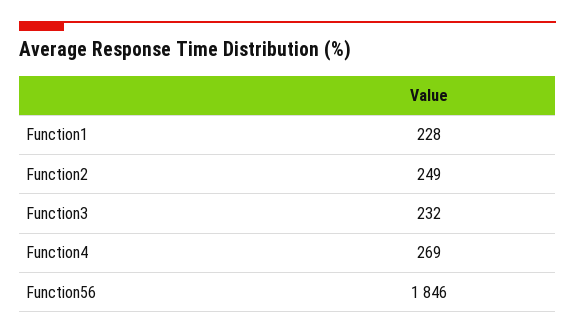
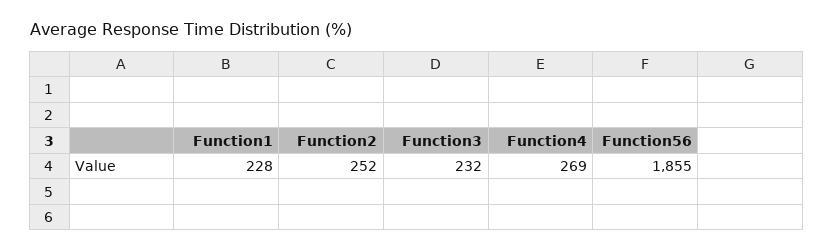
Function2: 249 -> 252
Function56: 1846 -> 1855

